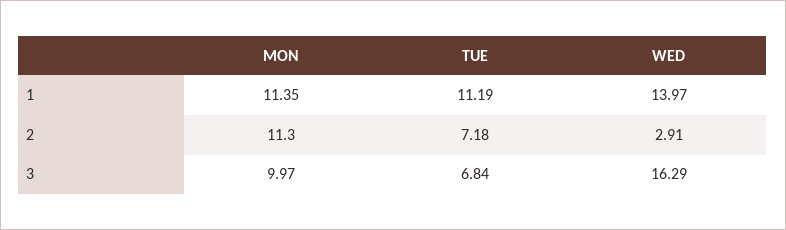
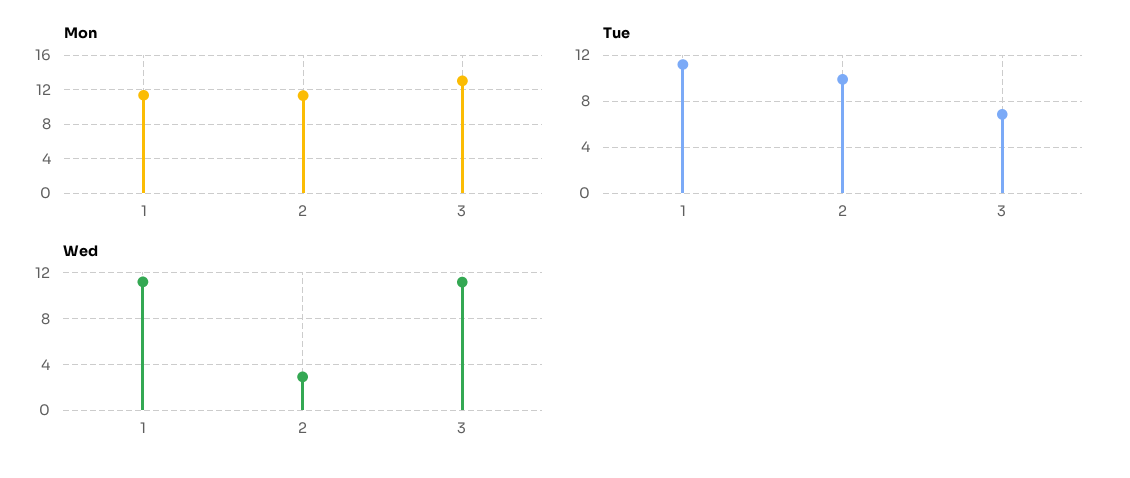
WED, 1: 13.97 -> 11
TUE, 2: 7.18 -> 10
MON, 3: 9.97 -> 13
WED, 3: 16.29 -> 11

